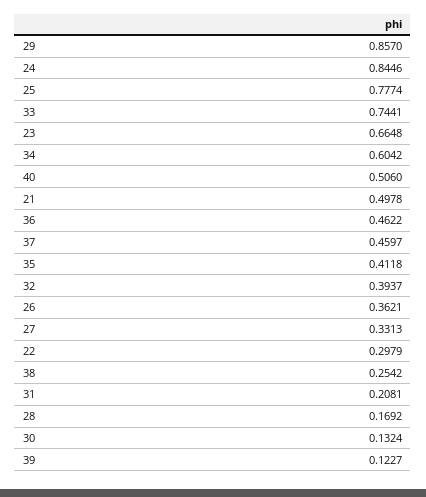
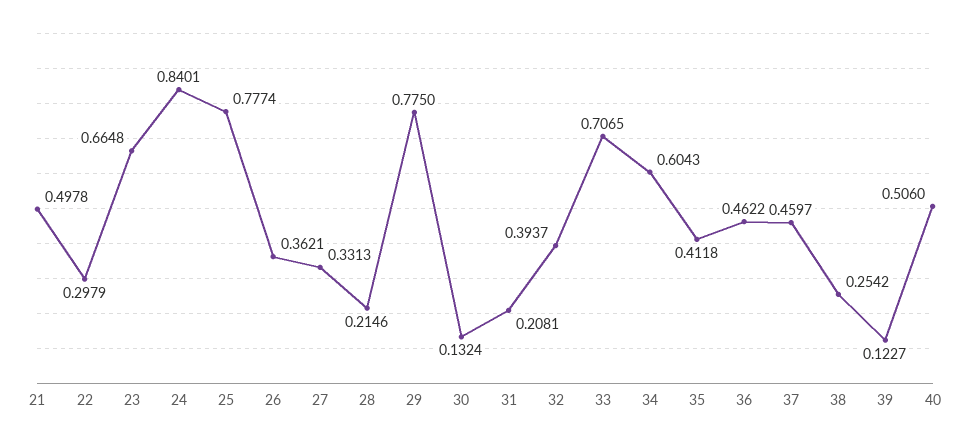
29: 0.857 -> 0.775
24: 0.8446 -> 0.8401
33: 0.7441 -> 0.7065
34: 0.6042 -> 0.6043
28: 0.1692 -> 0.2146

